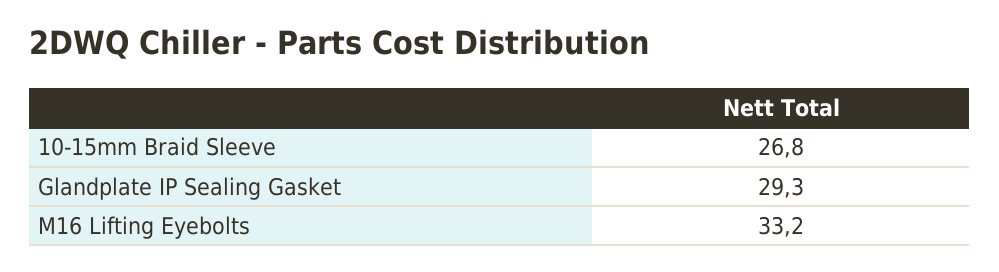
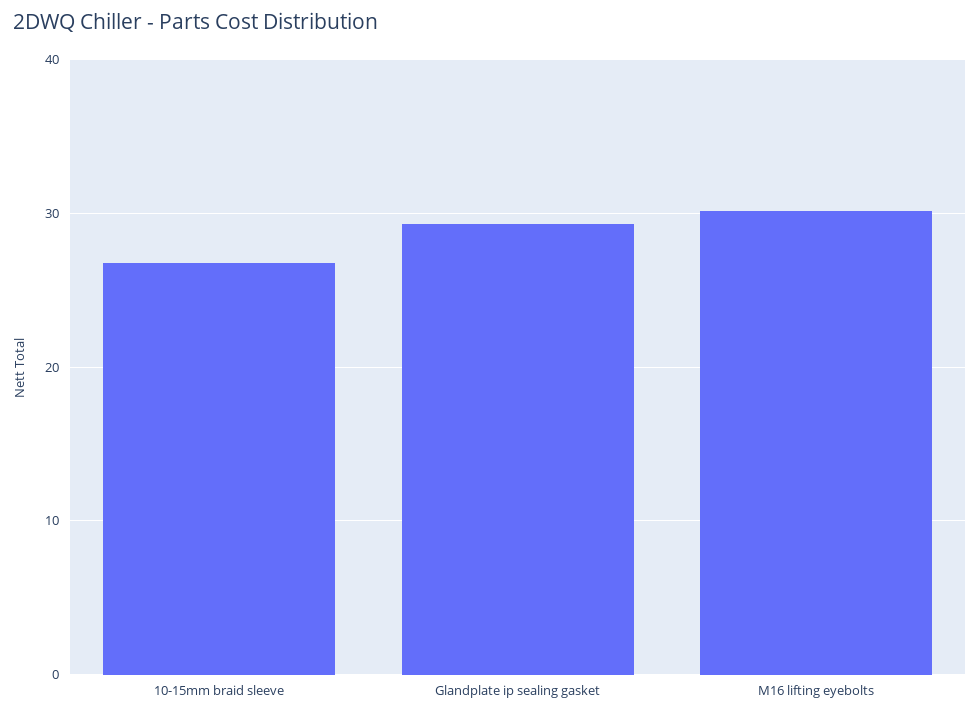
M16 Lifting Eyebolts: 33.2 -> 30

